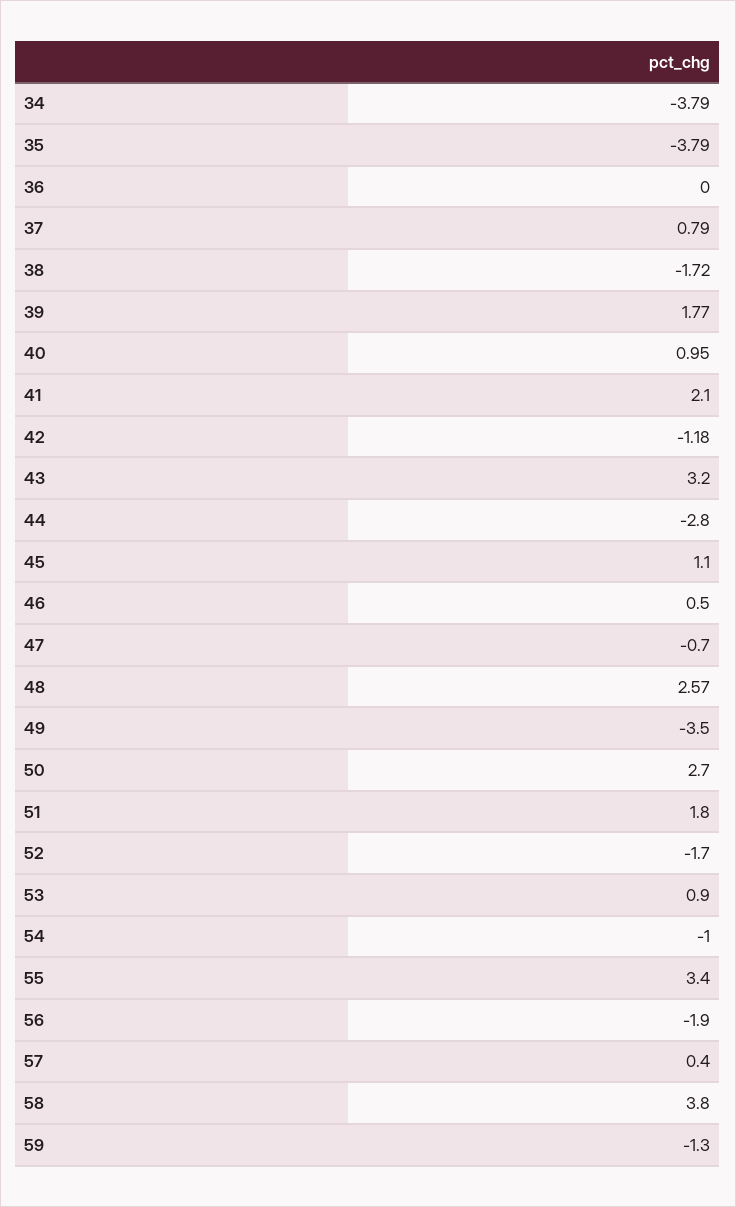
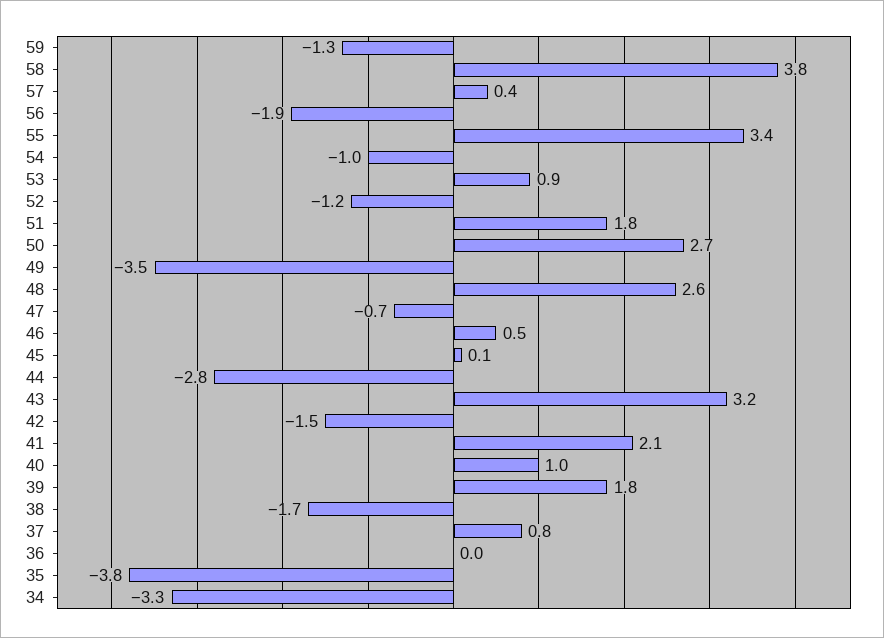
34: -3.79 -> -3.3
42: -1.18 -> -1.5
45: 1.1 -> 0.1
52: -1.7 -> -1.2

